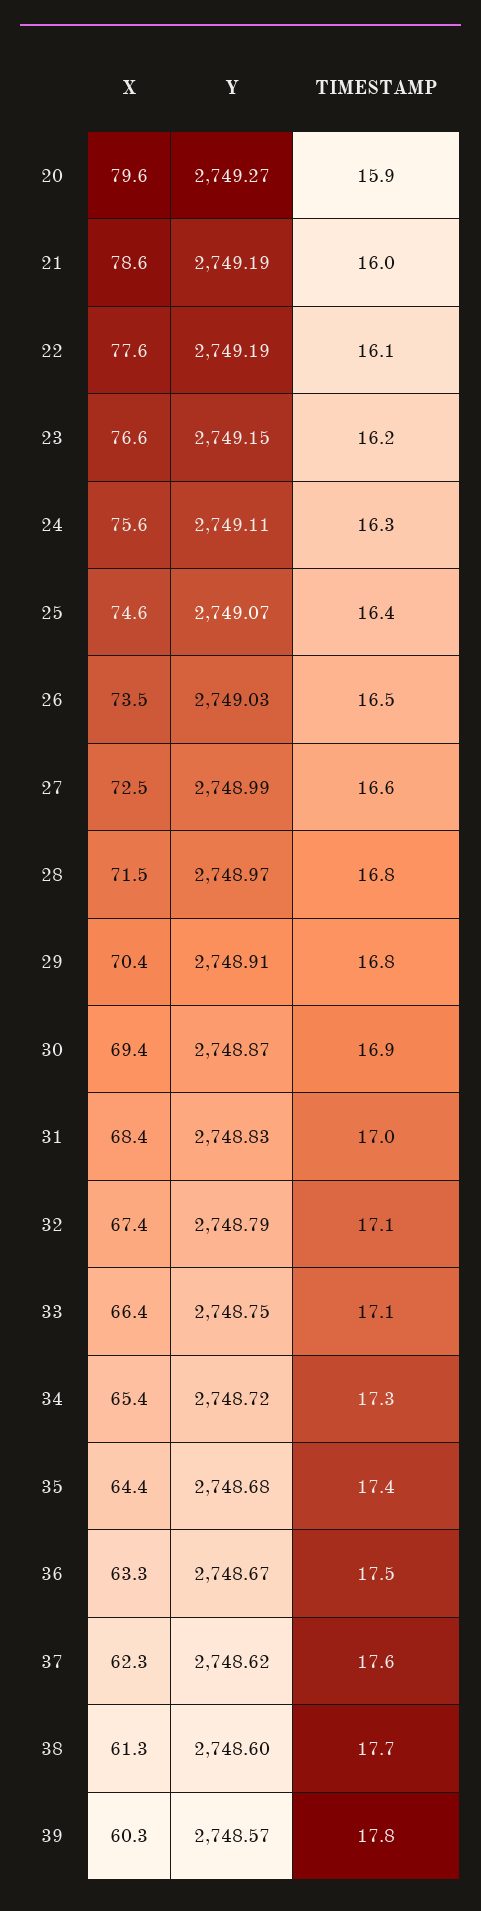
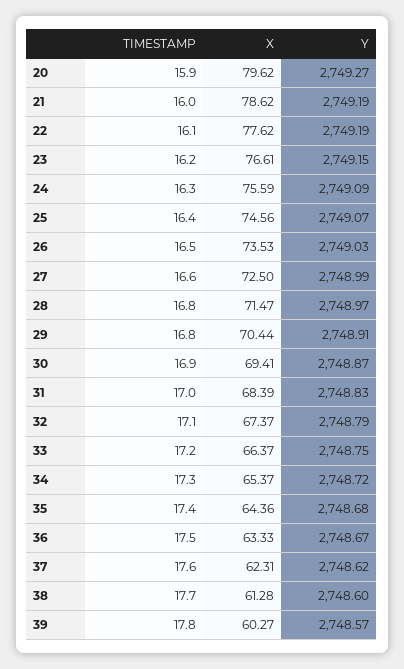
Y, 24: 2749.11 -> 2749.09
TIMESTAMP, 33: 17.1 -> 17.2

